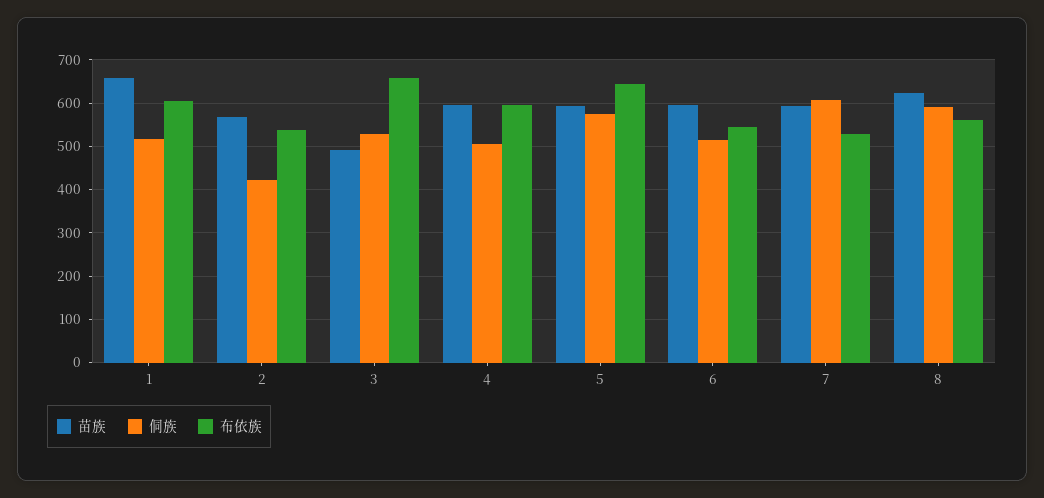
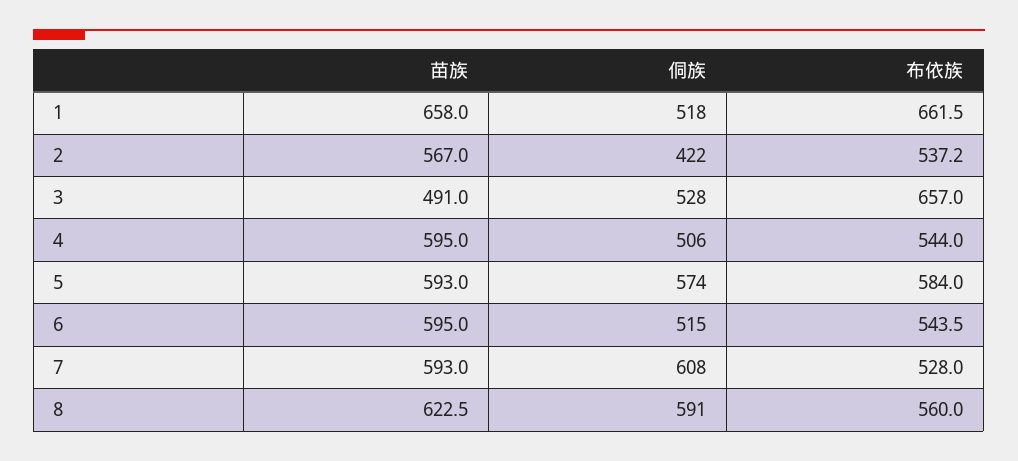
布依族, 1: 600 -> 661.5
布依族, 4: 600 -> 544
布依族, 5: 640 -> 584

